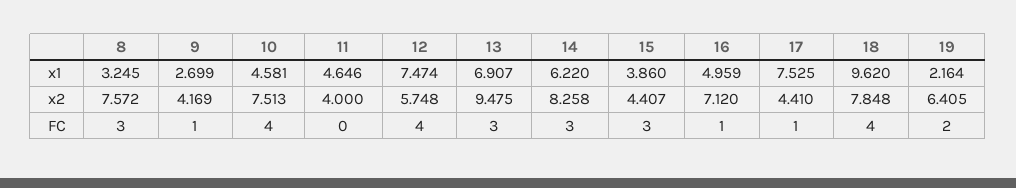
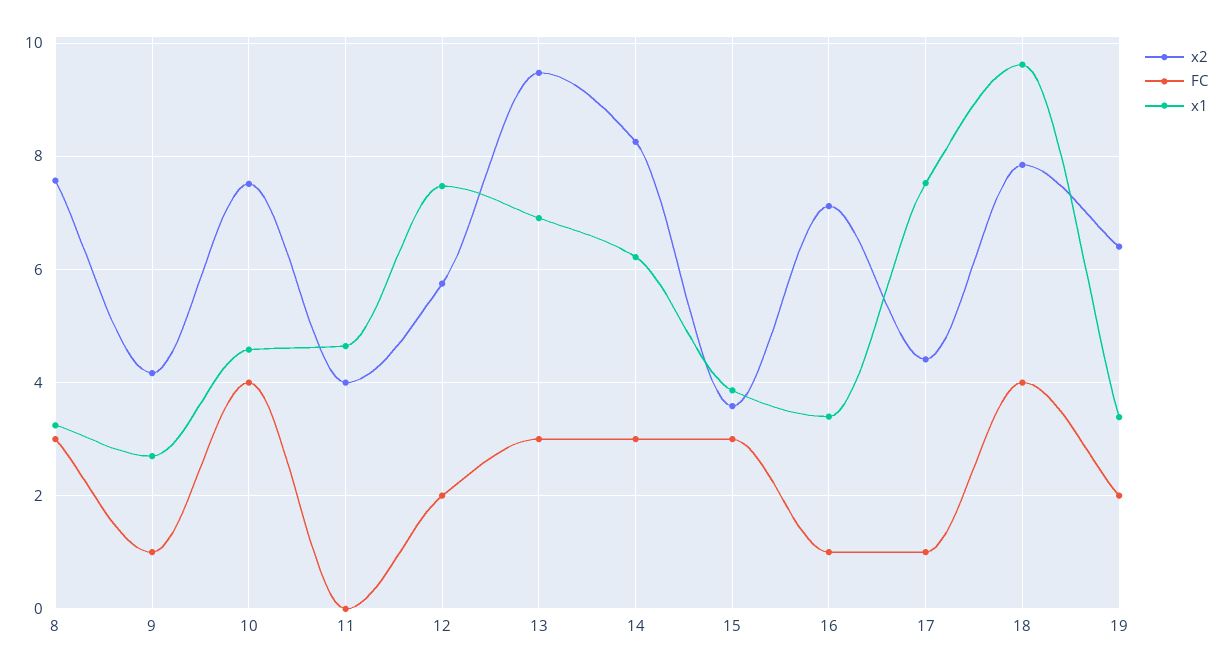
x1, 16: 4.959 -> 3.4
x1, 19: 2.164 -> 3.4
x2, 15: 4.407 -> 3.6
FC, 12: 4 -> 2

